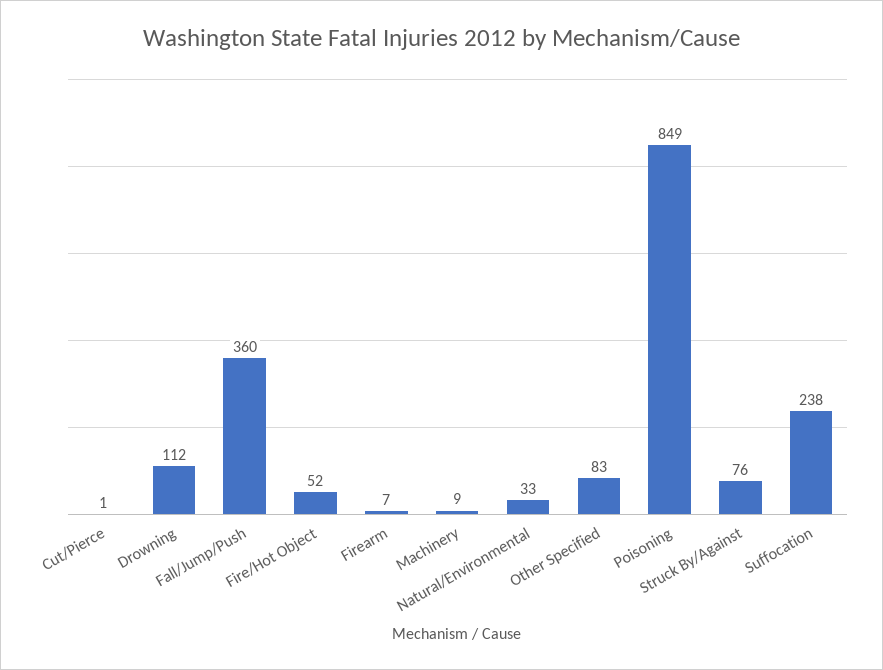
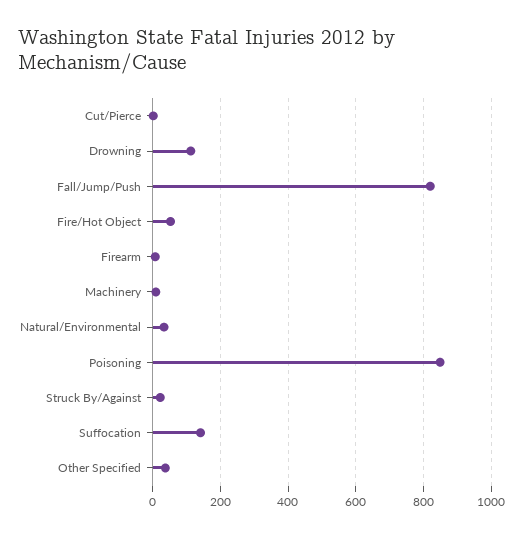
Fall/Jump/Push: 360 -> 820
Other Specified: 83 -> 40
Struck By/Against: 76 -> 20
Suffocation: 238 -> 140

